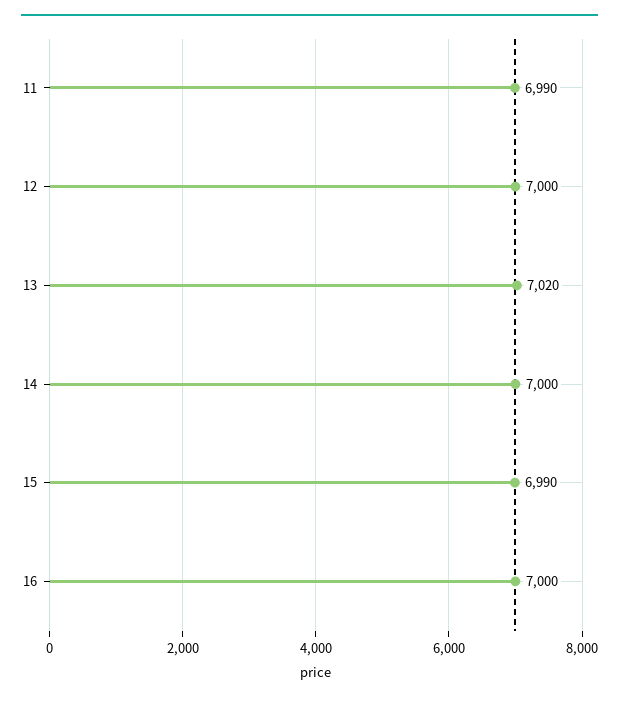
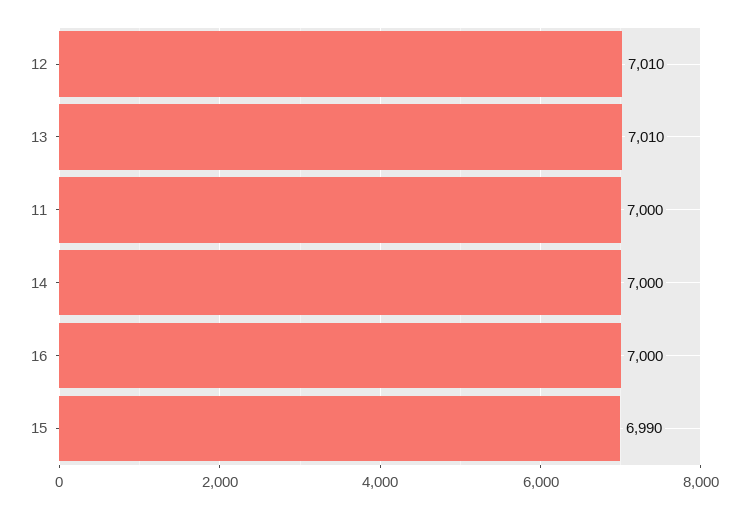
11: 6990 -> 7000
12: 7000 -> 7010
13: 7020 -> 7010

